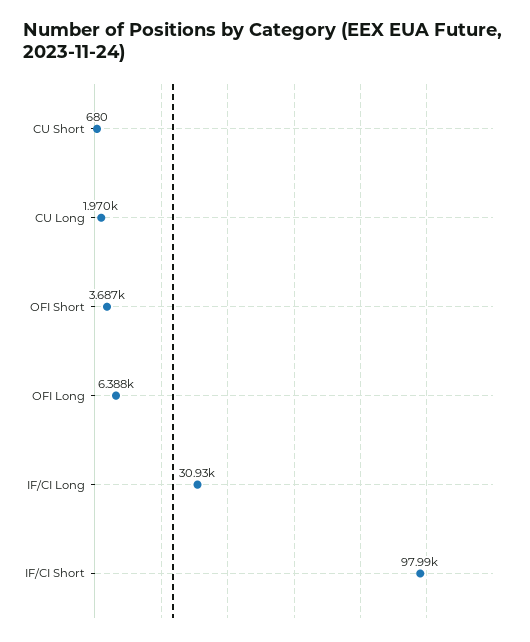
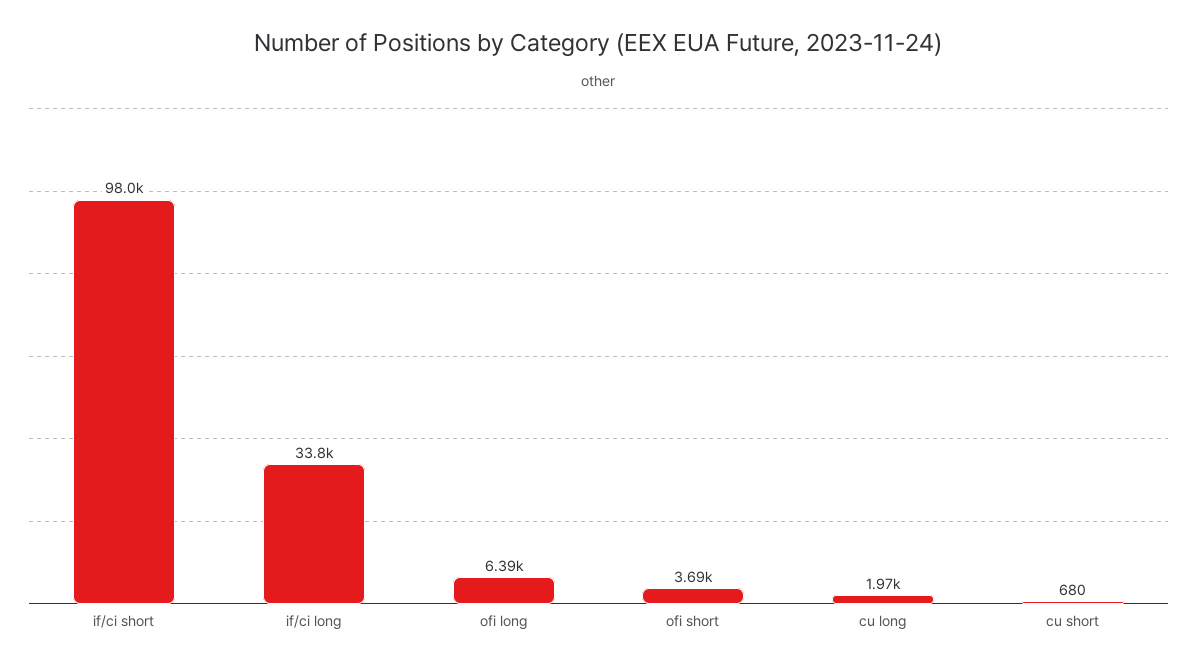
IF/CI Long: 30930 -> 33800

